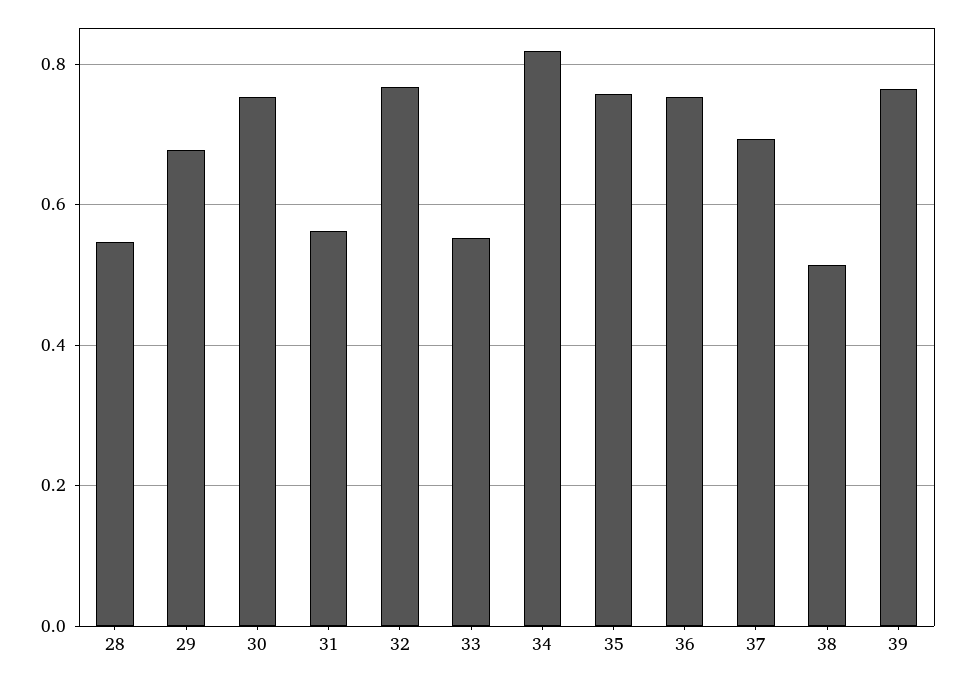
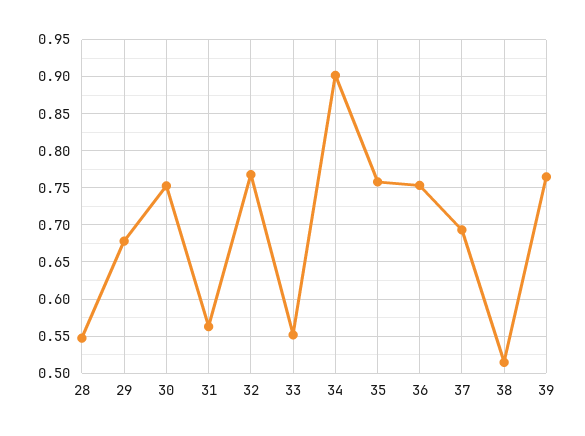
34: 0.82 -> 0.9

